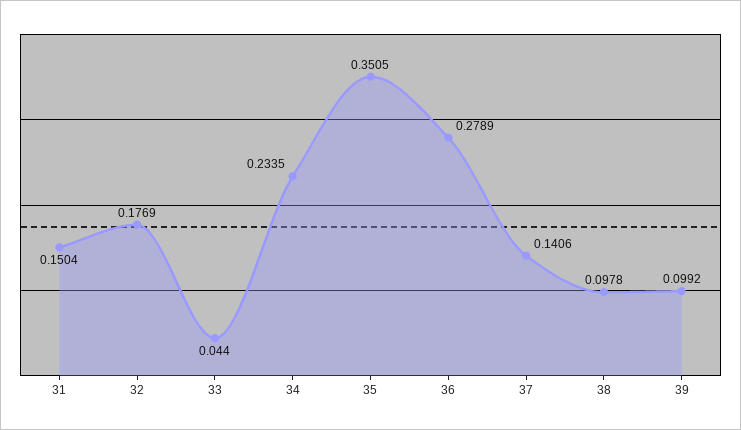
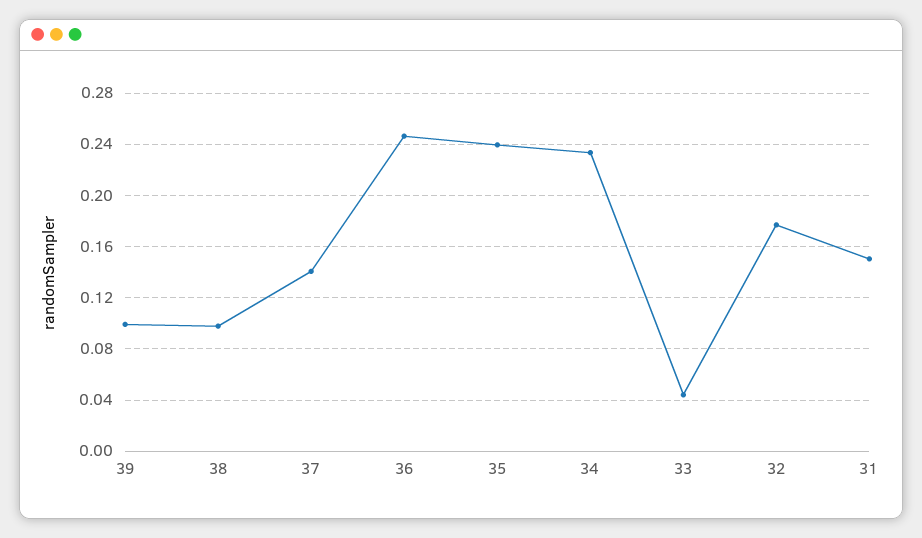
35: 0.3505 -> 0.24
36: 0.2789 -> 0.245

